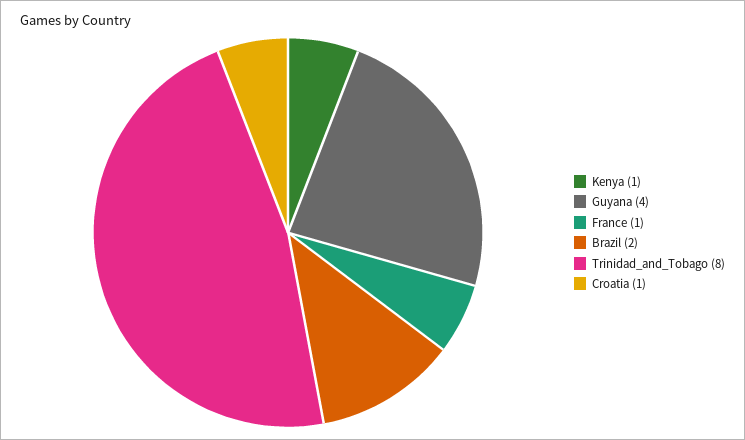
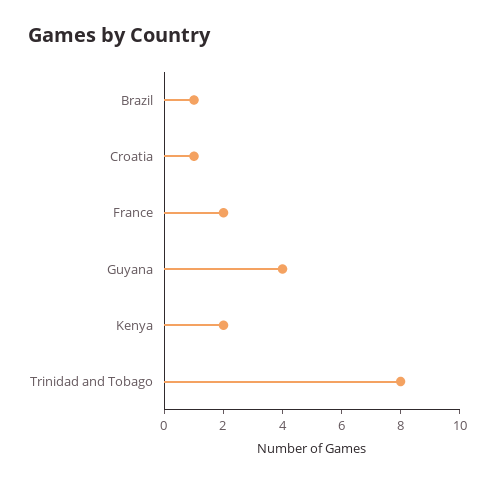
Kenya: 1 -> 2
France: 1 -> 2
Brazil: 2 -> 1

